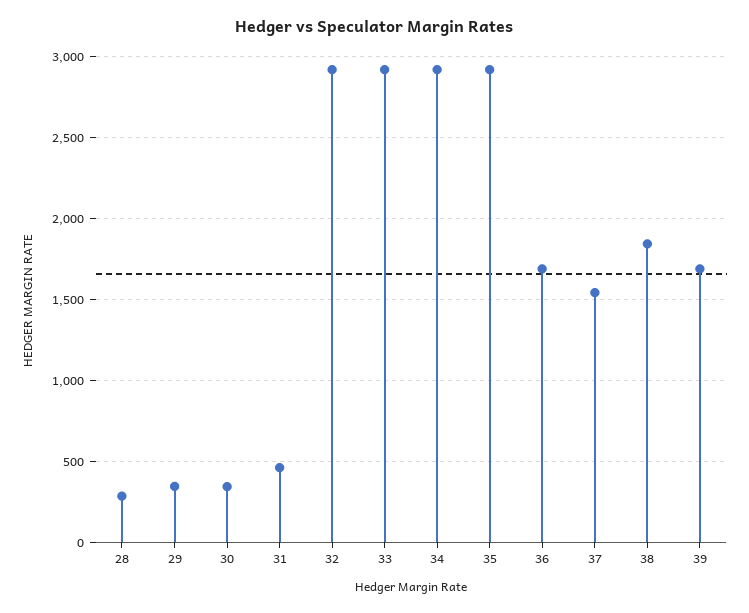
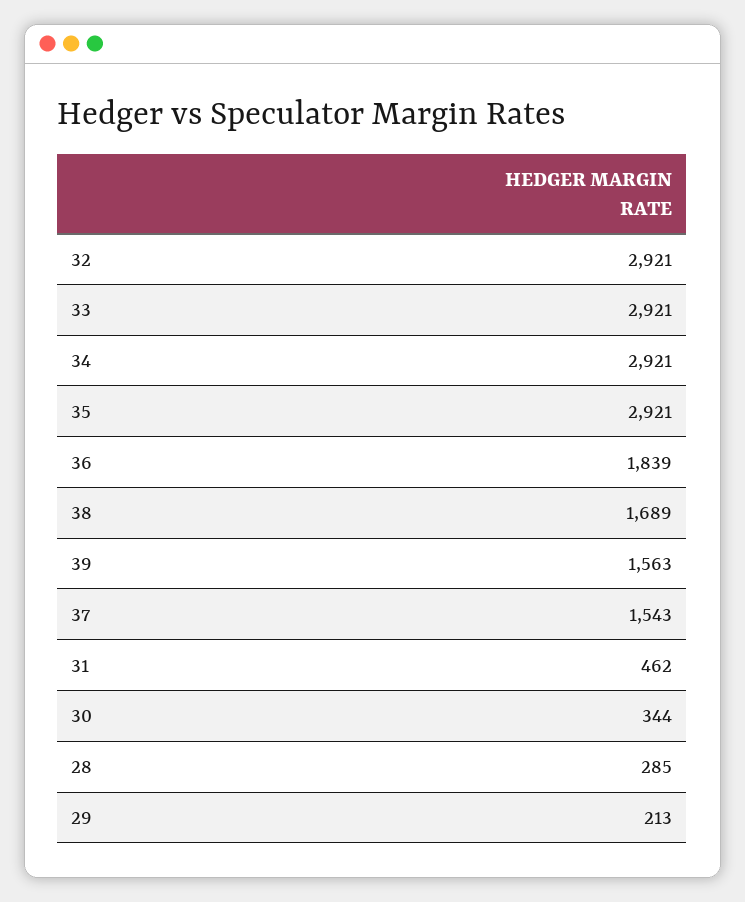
29: 350 -> 213
36: 1700 -> 1839
38: 1850 -> 1689
39: 1700 -> 1563

